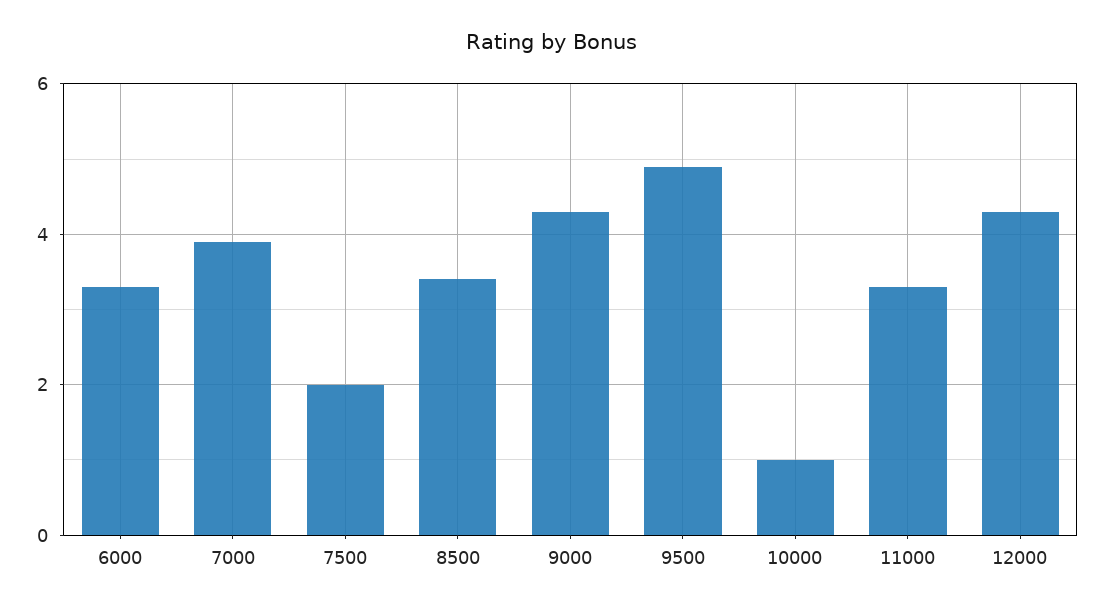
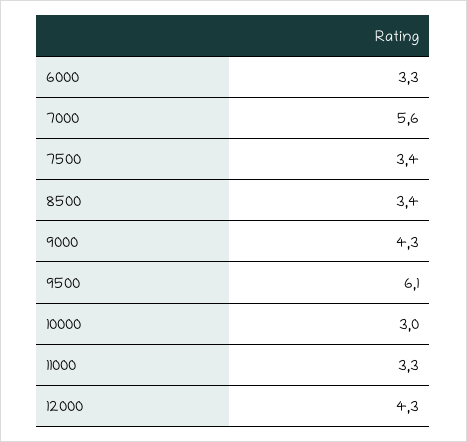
7000: 4 -> 5.6
7500: 2 -> 3.4
9500: 5 -> 6.1
10000: 1 -> 3

